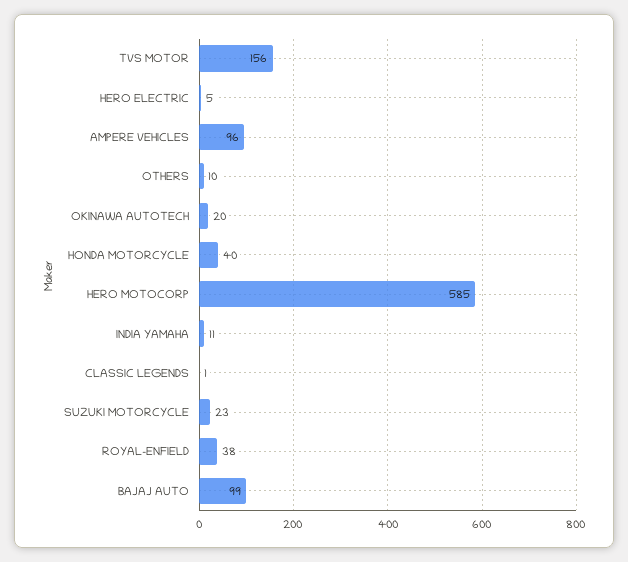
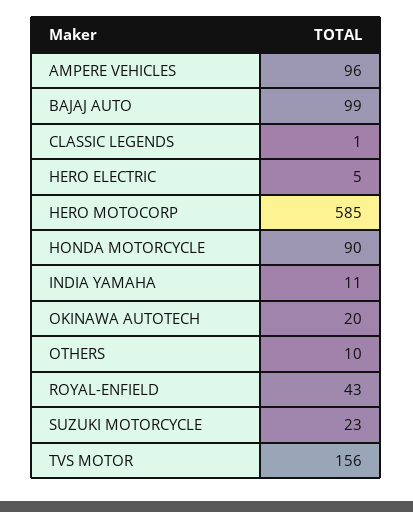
HONDA MOTORCYCLE: 40 -> 90
ROYAL-ENFIELD: 38 -> 43

